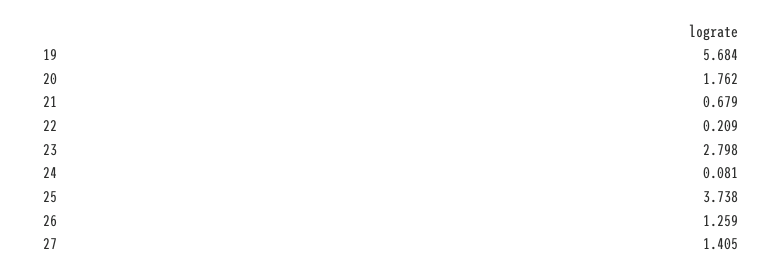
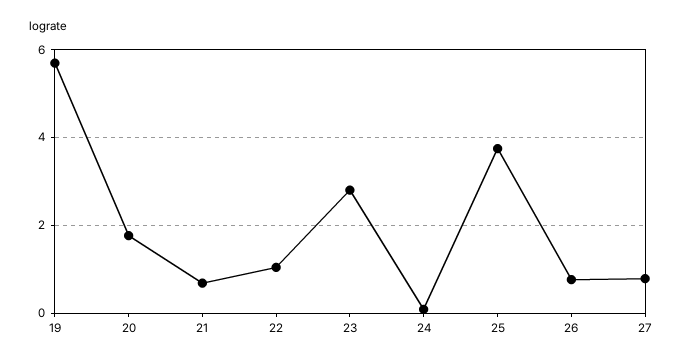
22: 0.209 -> 1
26: 1.259 -> 0.8
27: 1.405 -> 0.8

